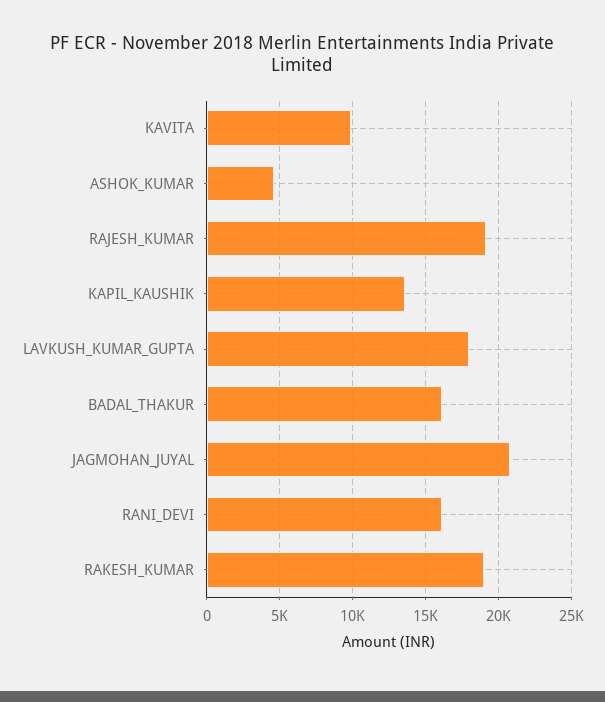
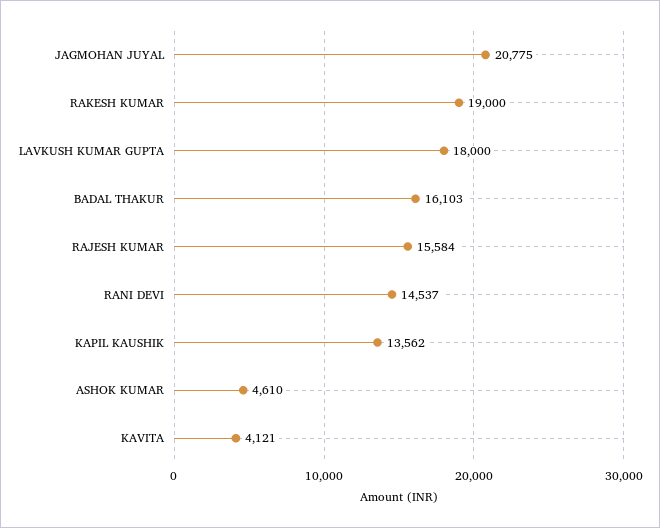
KAVITA: 10000 -> 4121
RAJESH_KUMAR: 19000 -> 15584
RANI_DEVI: 16000 -> 14537

